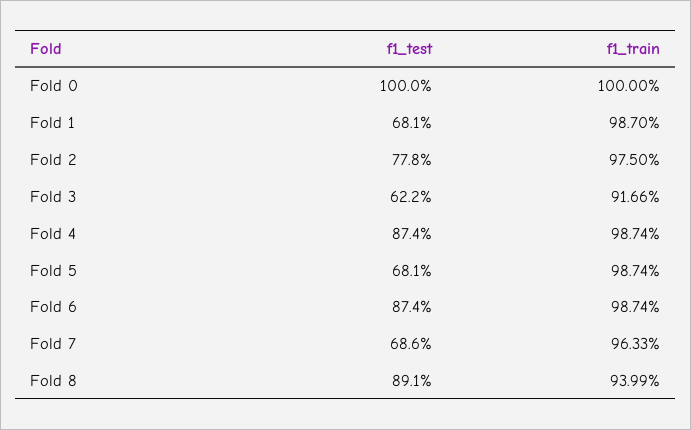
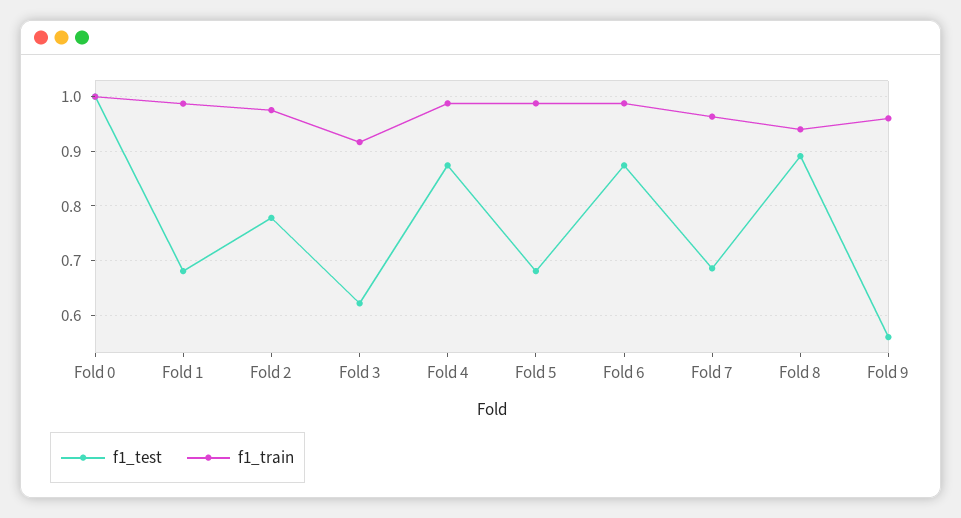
f1_test, Fold 9: none -> 0.56
f1_train, Fold 9: none -> 0.96

